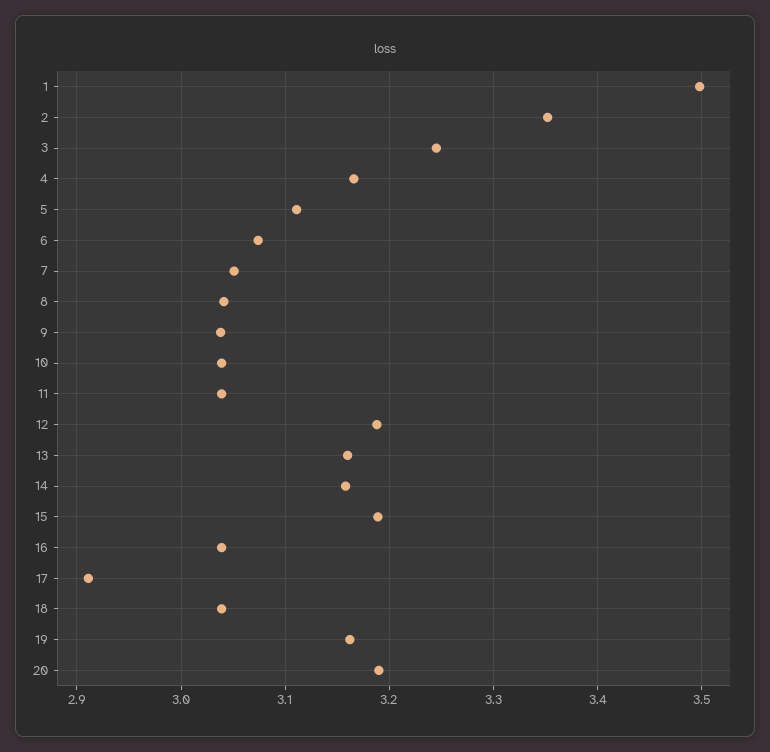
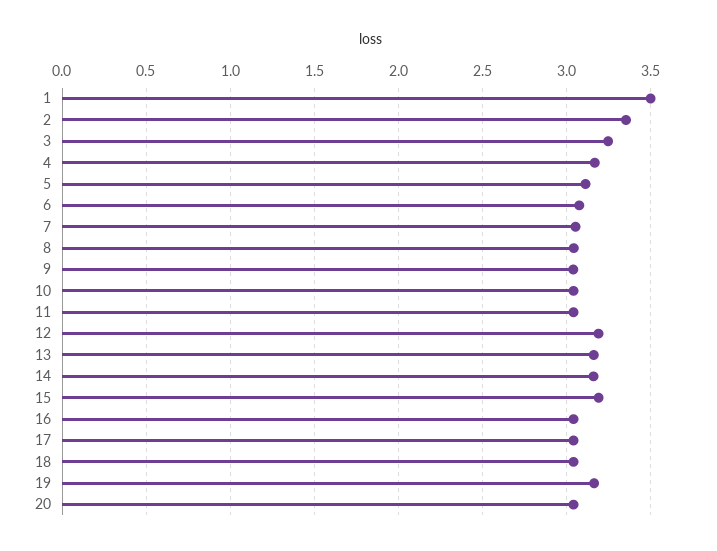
17: 2.91 -> 3.05
20: 3.19 -> 3.05

